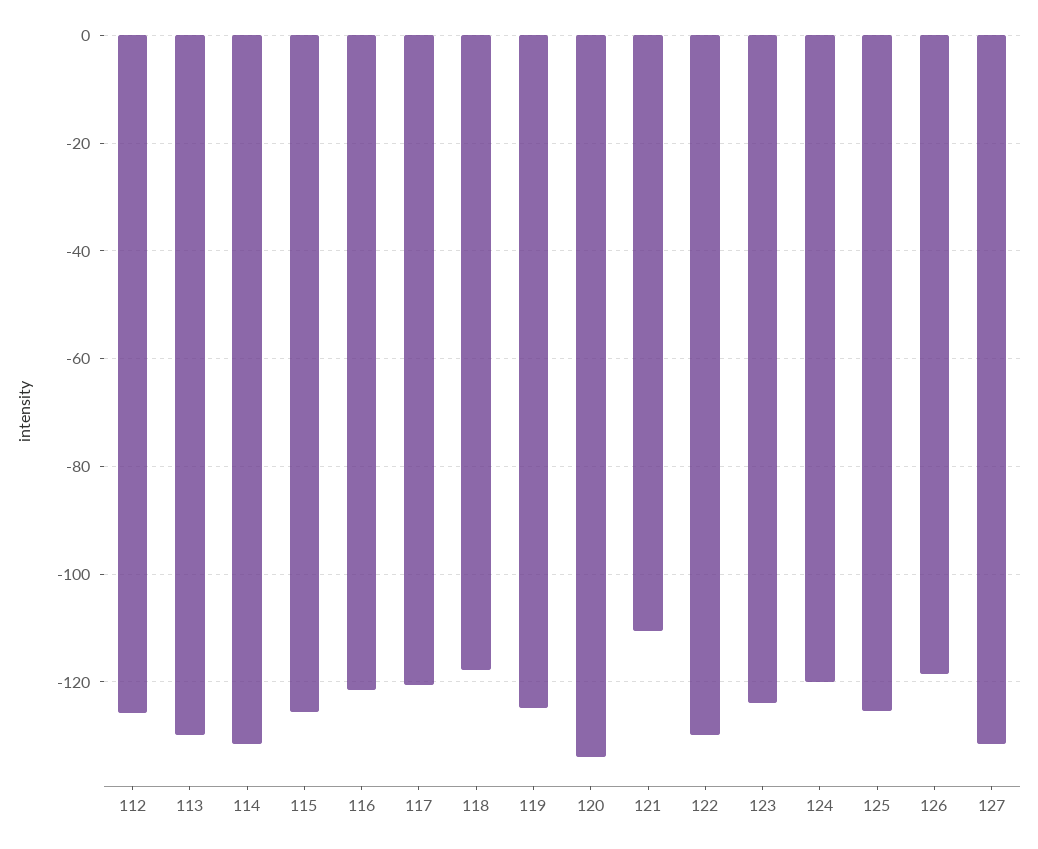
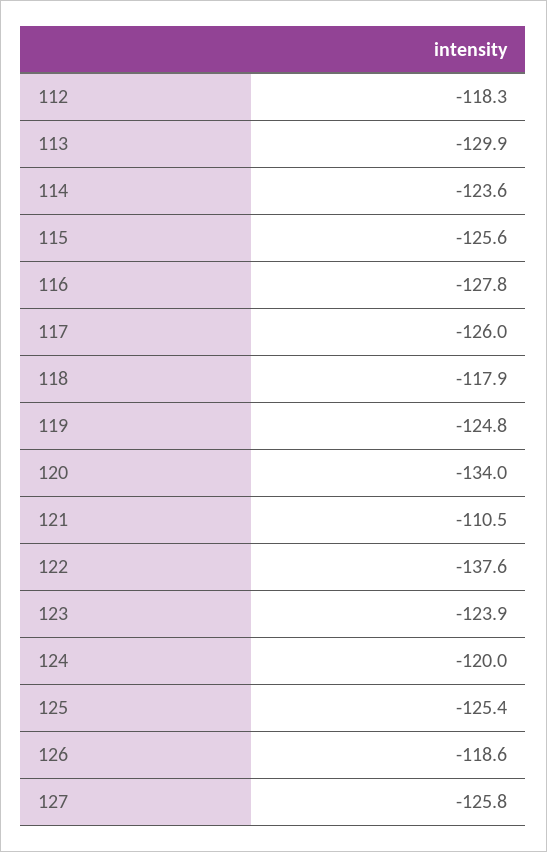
112: -126 -> -118.3
114: -132 -> -123.6
116: -122 -> -127.8
117: -120 -> -126
122: -130 -> -137.6
127: -132 -> -125.8

